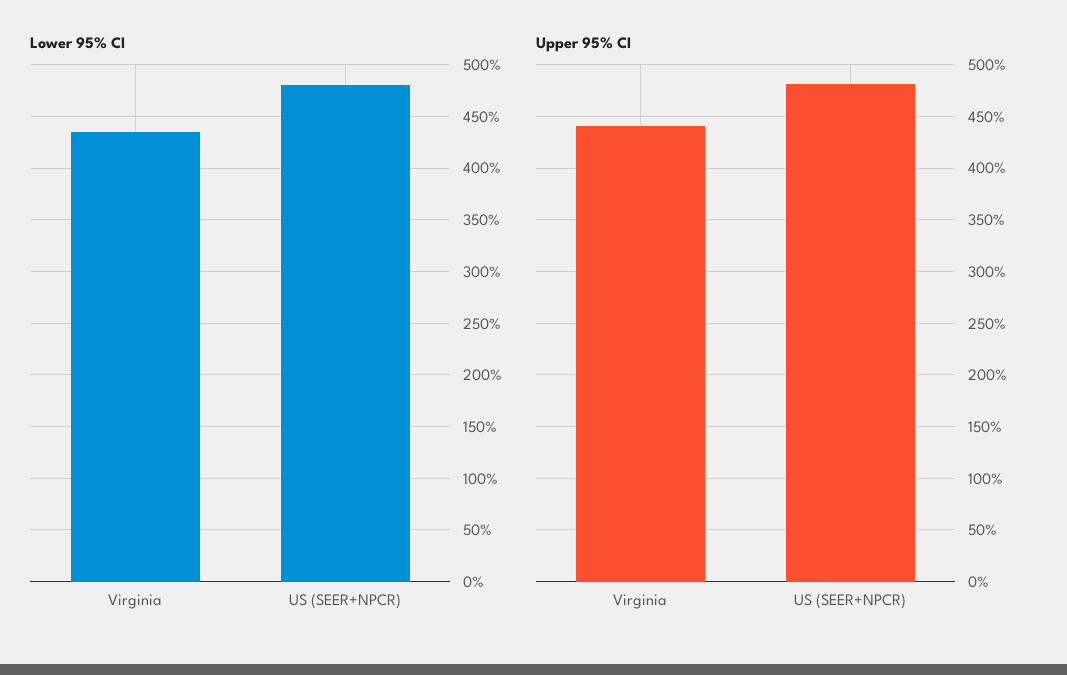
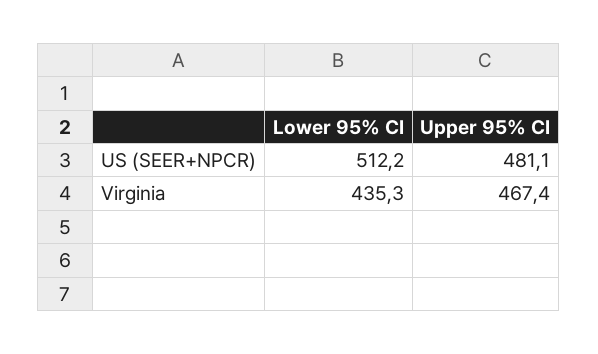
Lower 95% CI, US (SEER+NPCR): 480 -> 512.2
Upper 95% CI, Virginia: 440 -> 467.4

